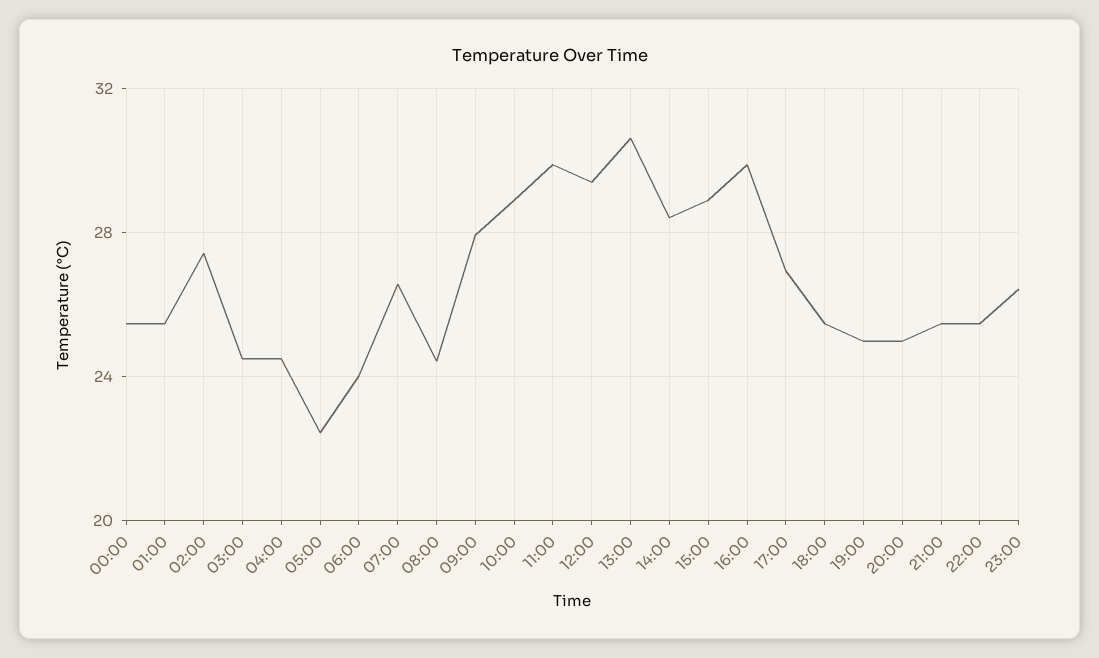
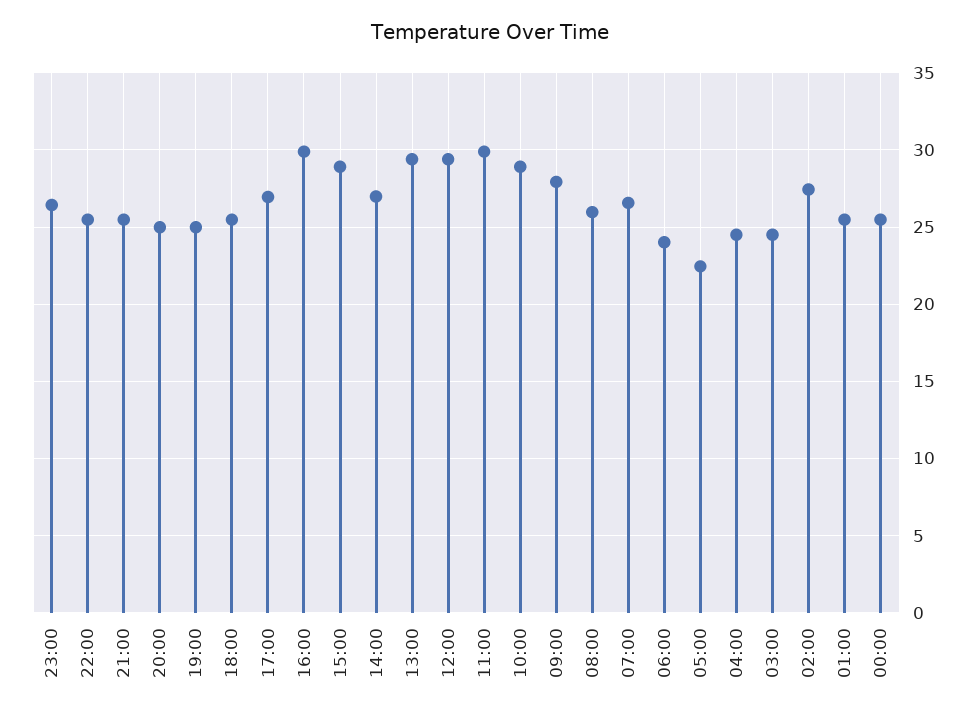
08:00: 24.5 -> 26
13:00: 30.5 -> 29.5
14:00: 28.5 -> 27

